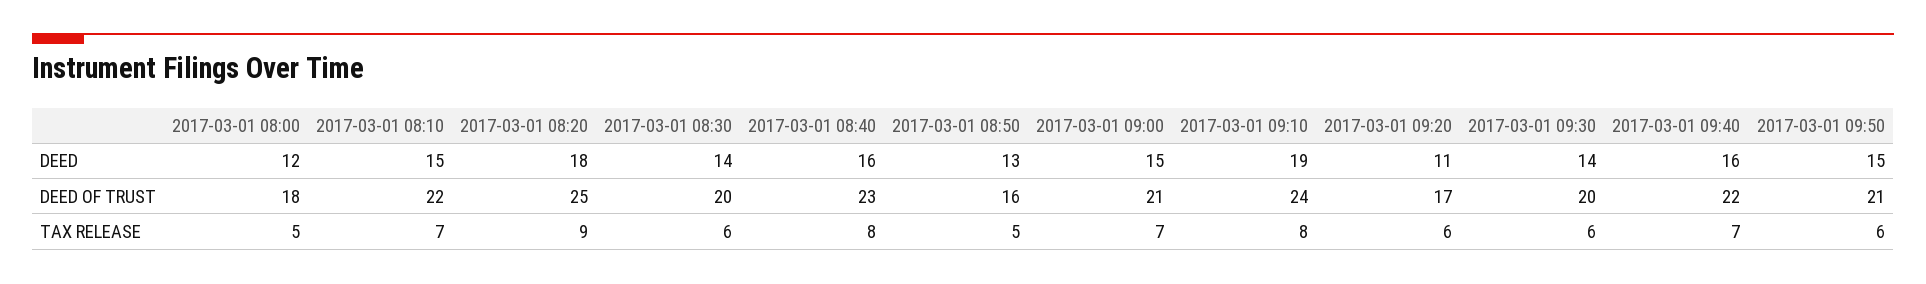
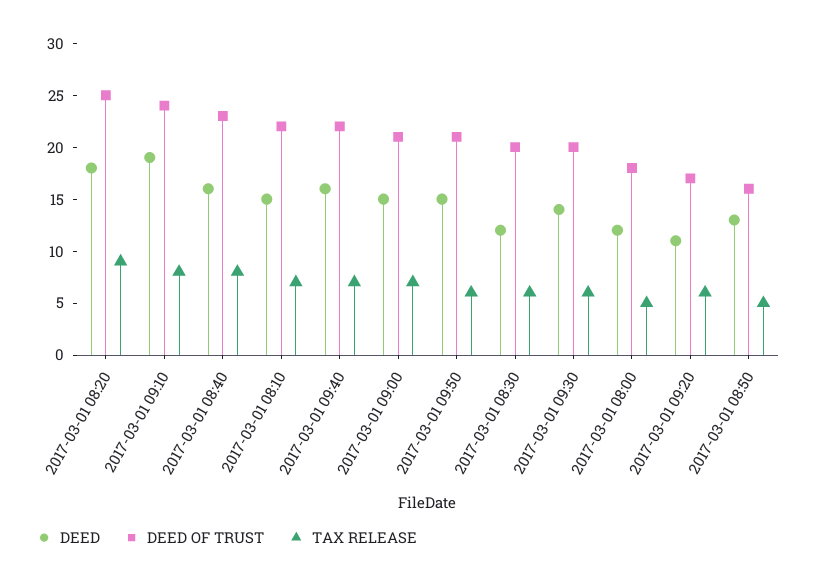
DEED, 2017-03-01 08:30: 14 -> 12

